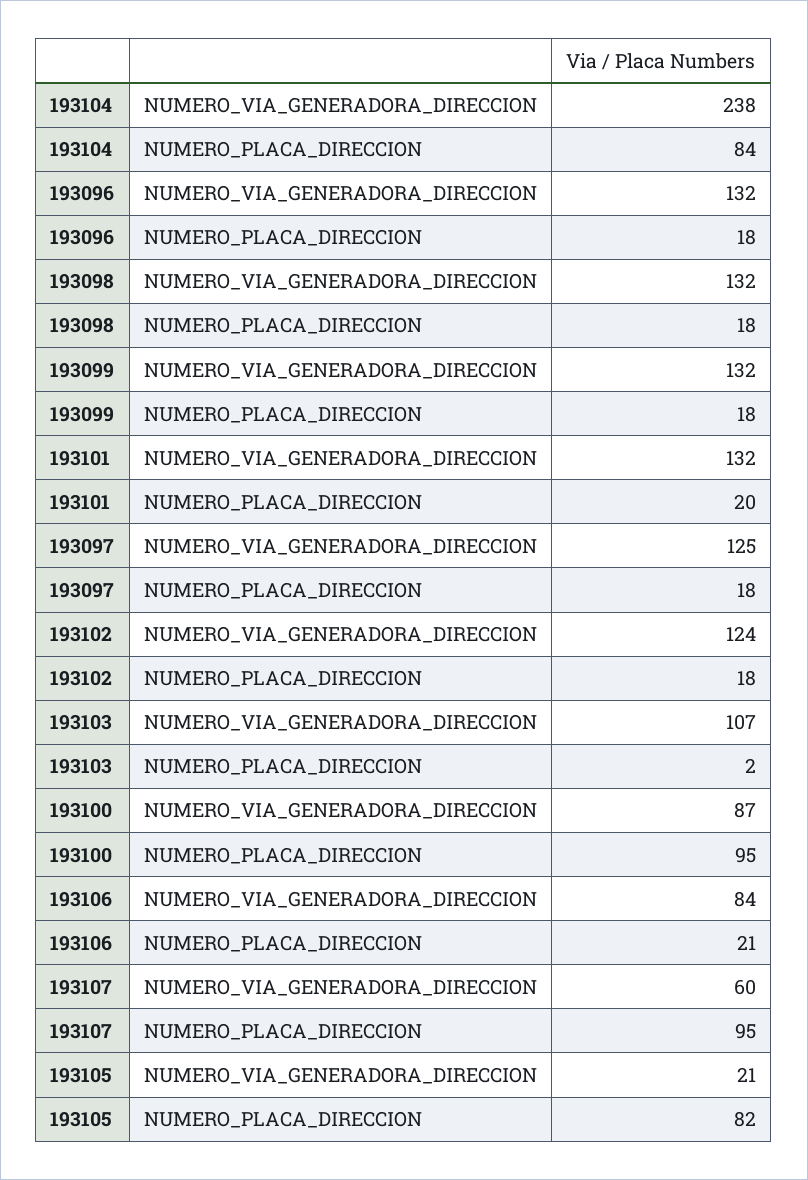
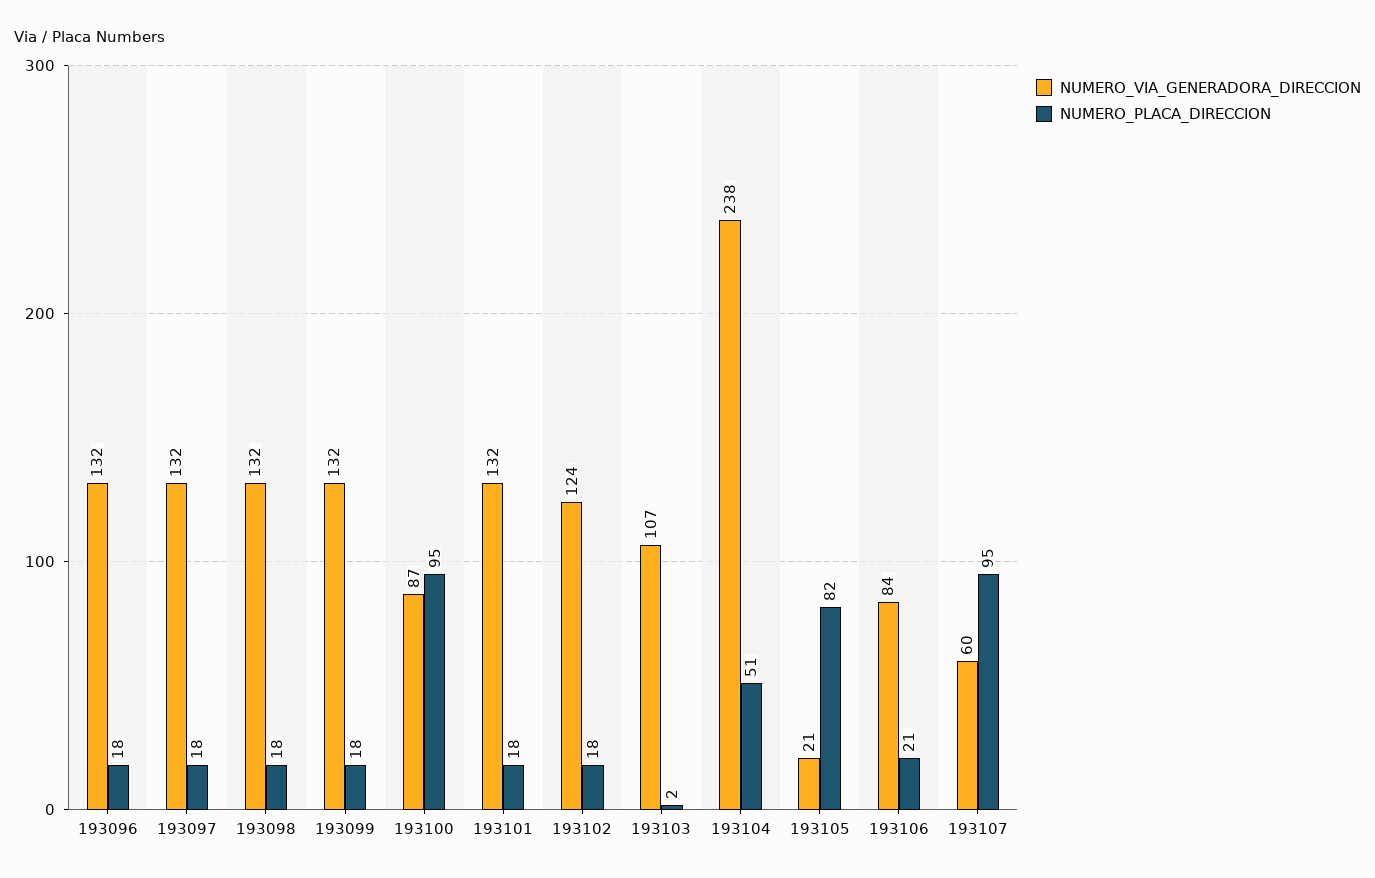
NUMERO_PLACA_DIRECCION, 193104: 84 -> 51
NUMERO_PLACA_DIRECCION, 193101: 20 -> 18
NUMERO_VIA_GENERADORA_DIRECCION, 193097: 125 -> 132

